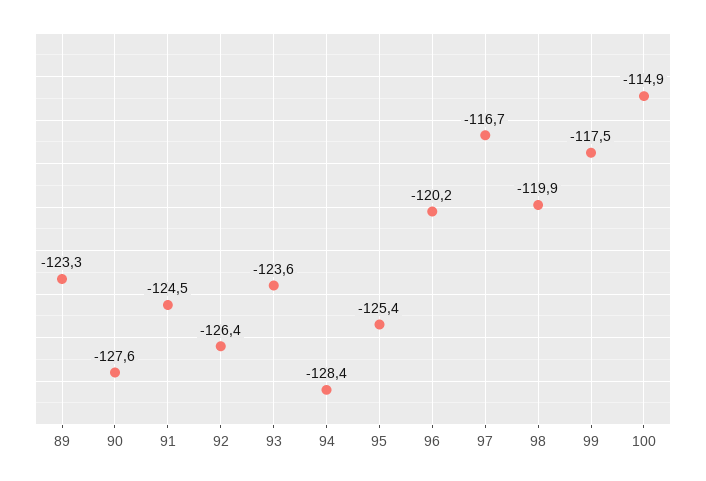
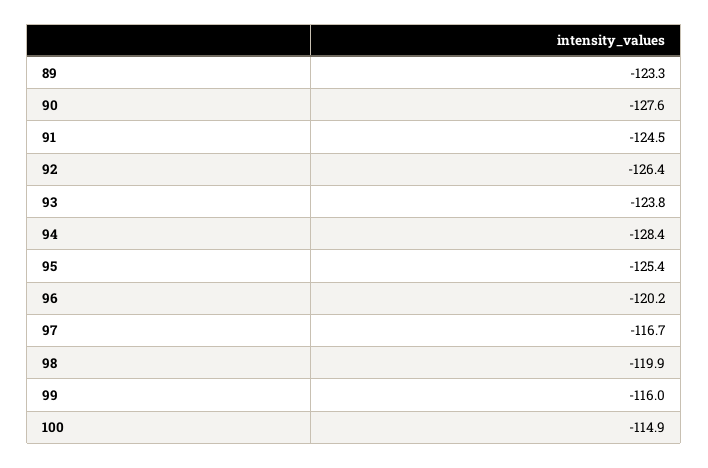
93: -123.6 -> -123.8
99: -117.5 -> -116

